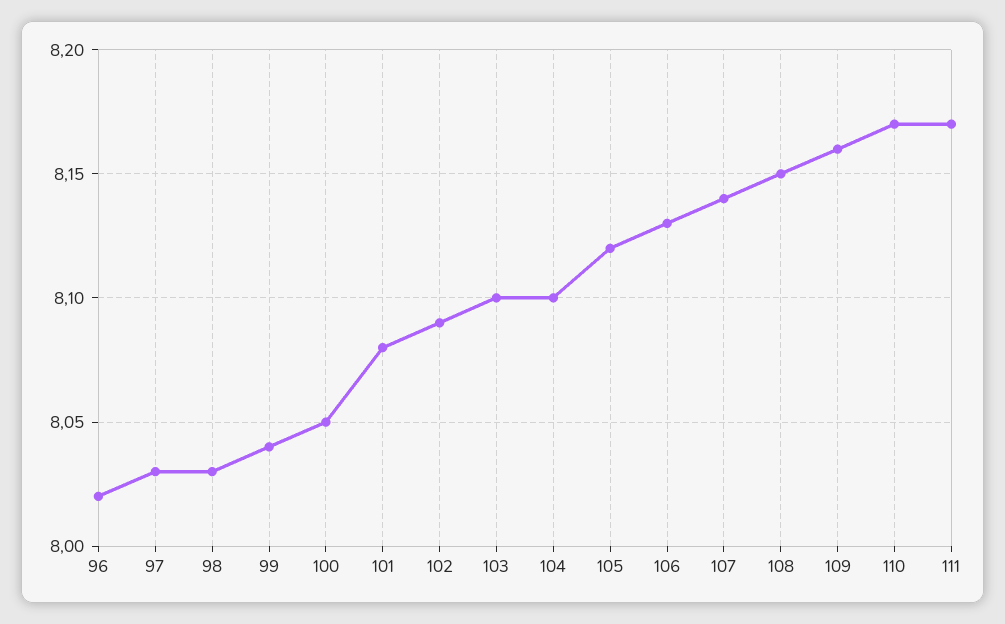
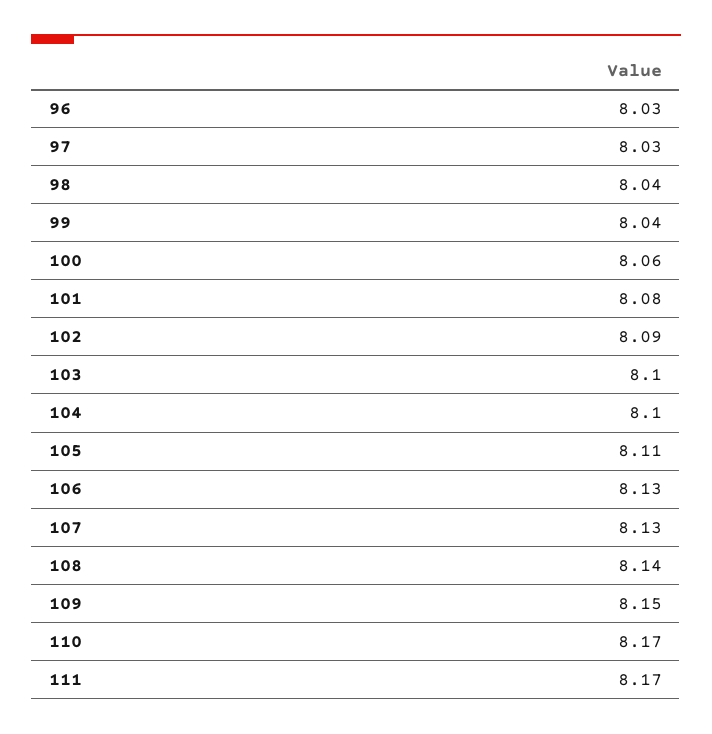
96: 8.02 -> 8.03
98: 8.03 -> 8.04
100: 8.05 -> 8.06
105: 8.12 -> 8.11
107: 8.14 -> 8.13
108: 8.15 -> 8.14
109: 8.16 -> 8.15

